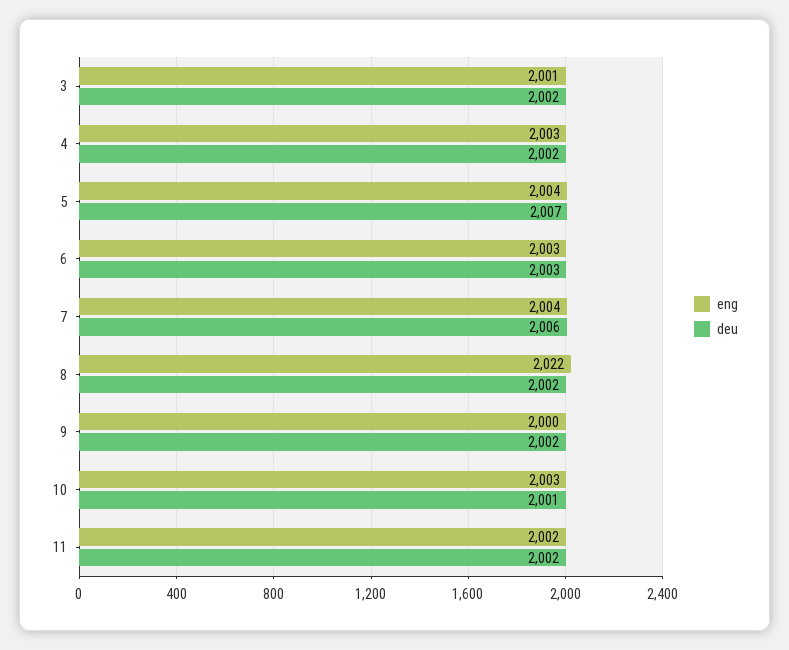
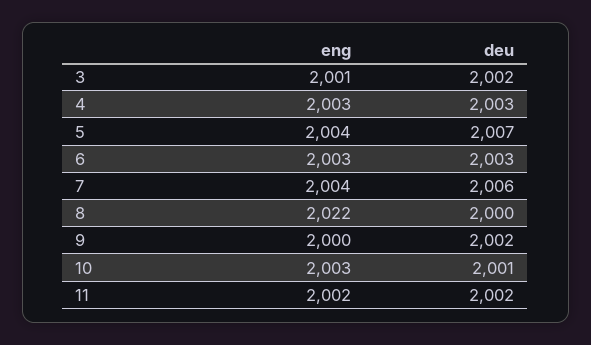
deu, 4: 2002 -> 2003
deu, 8: 2002 -> 2000

